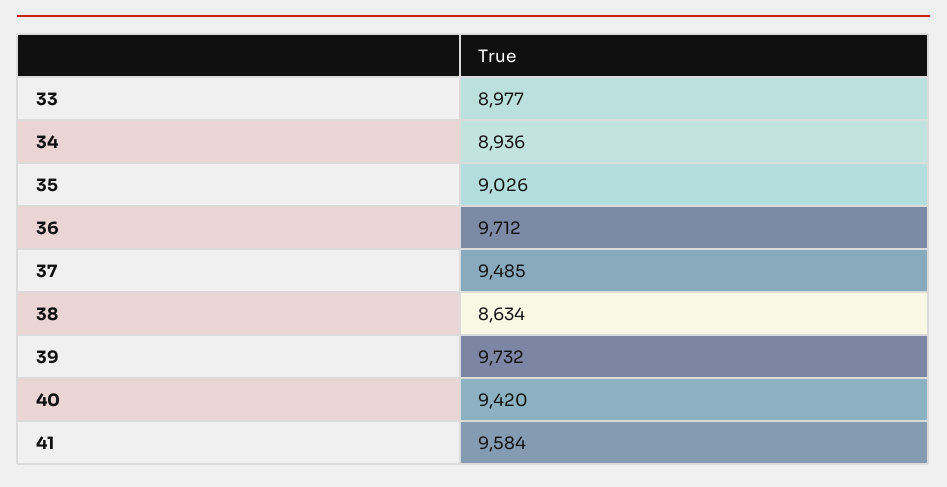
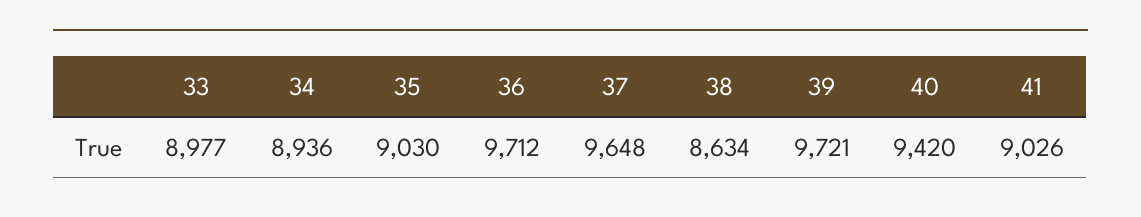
35: 9026 -> 9030
37: 9485 -> 9648
39: 9732 -> 9721
41: 9584 -> 9026

